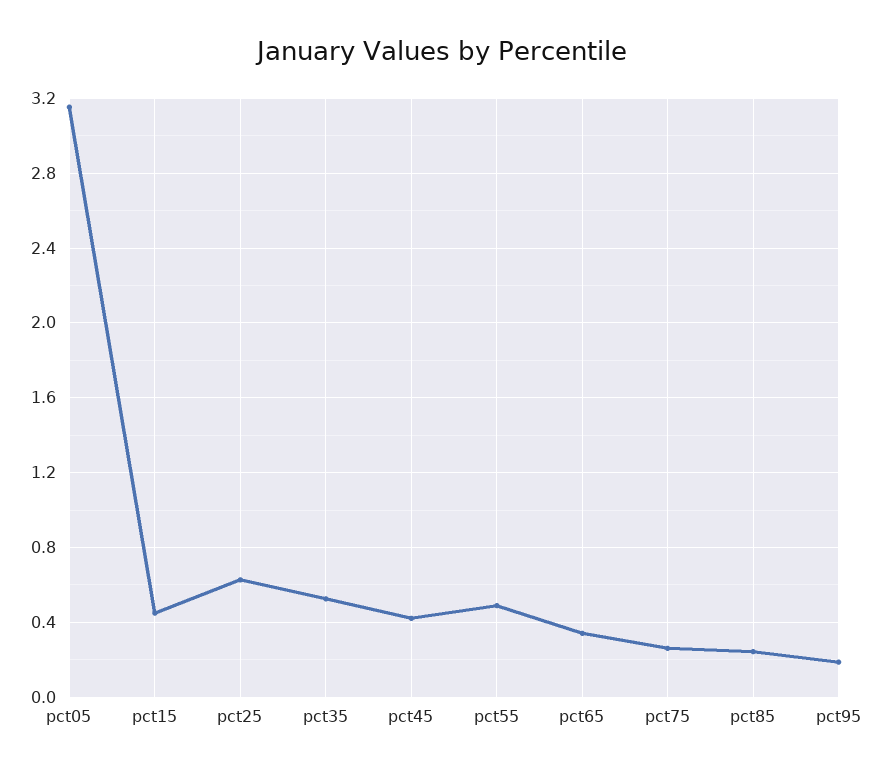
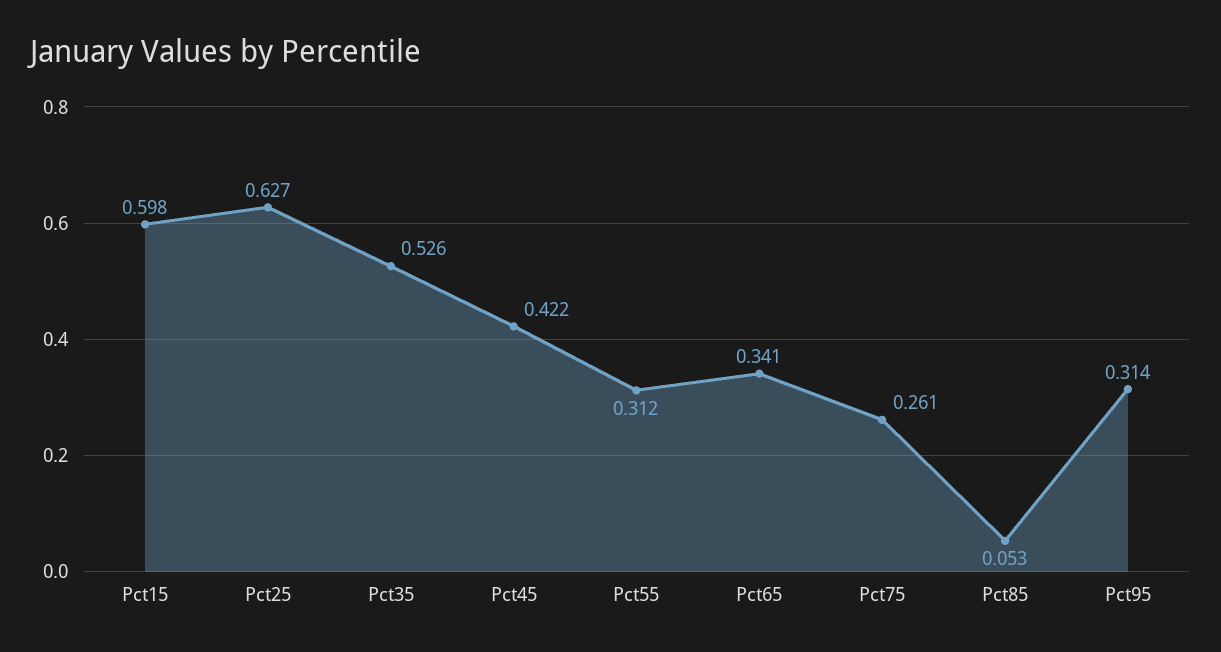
pct05: 3.15 -> none
pct15: 0.45 -> 0.598
pct55: 0.5 -> 0.312
pct85: 0.25 -> 0.053
pct95: 0.2 -> 0.314

